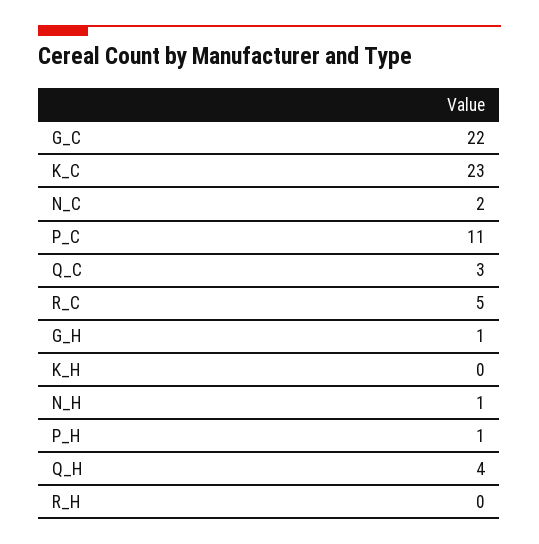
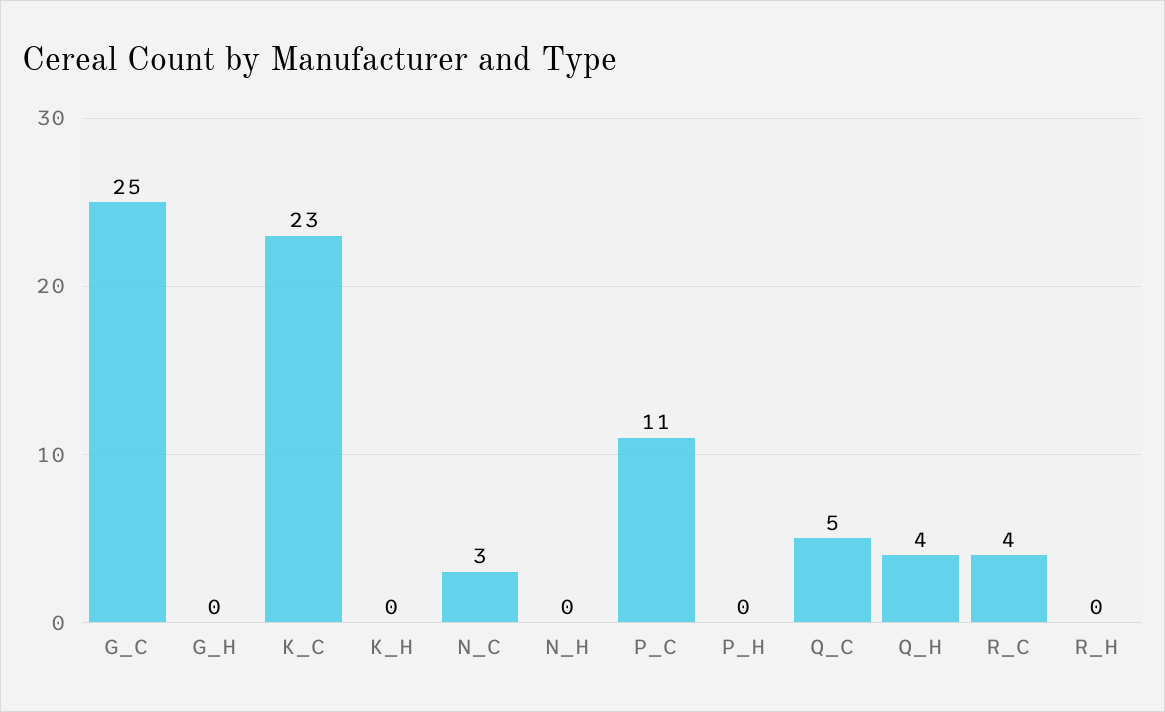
G_C: 22 -> 25
N_C: 2 -> 3
Q_C: 3 -> 5
R_C: 5 -> 4
G_H: 1 -> 0
N_H: 1 -> 0
P_H: 1 -> 0

